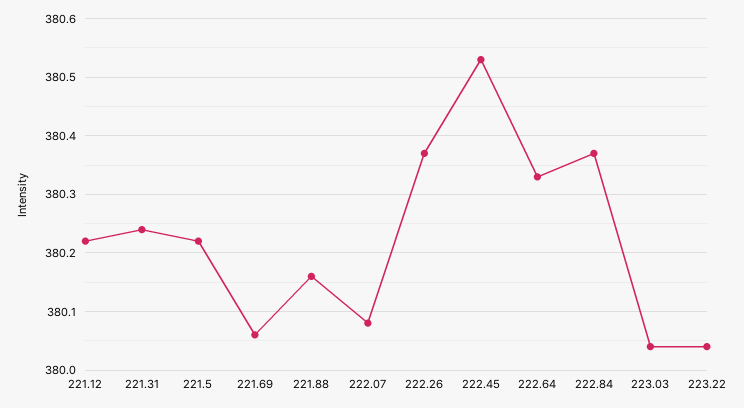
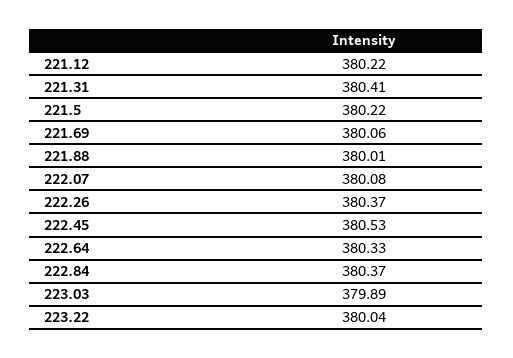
221.31: 380.25 -> 380.41
221.88: 380.15 -> 380.01
223.03: 380.05 -> 379.89

